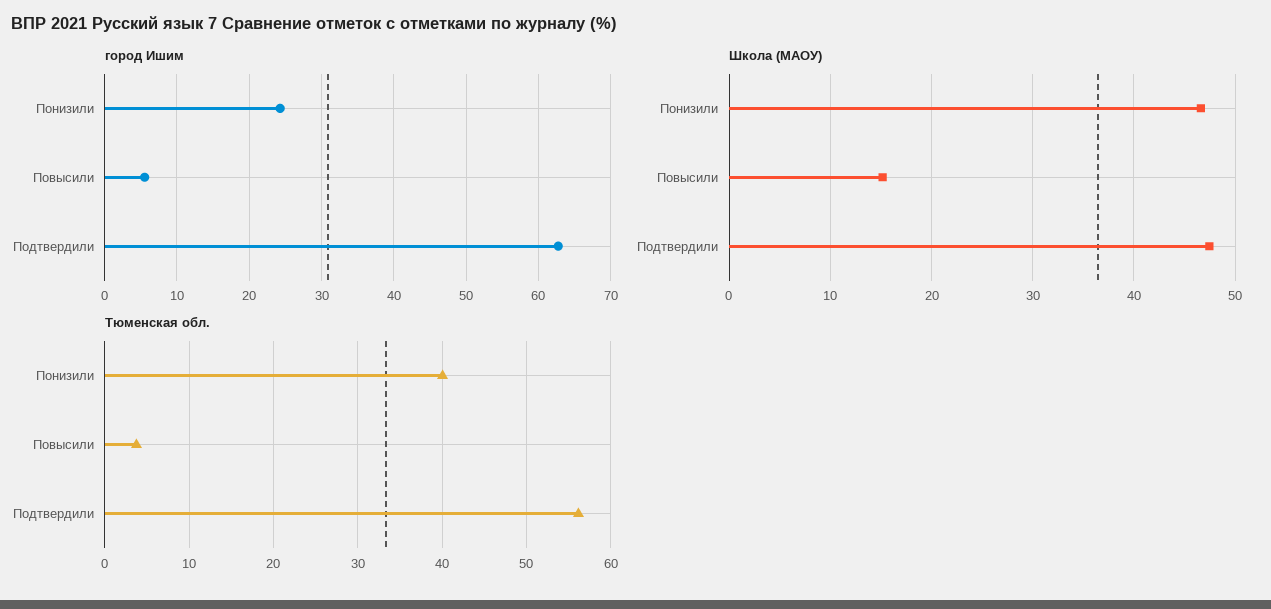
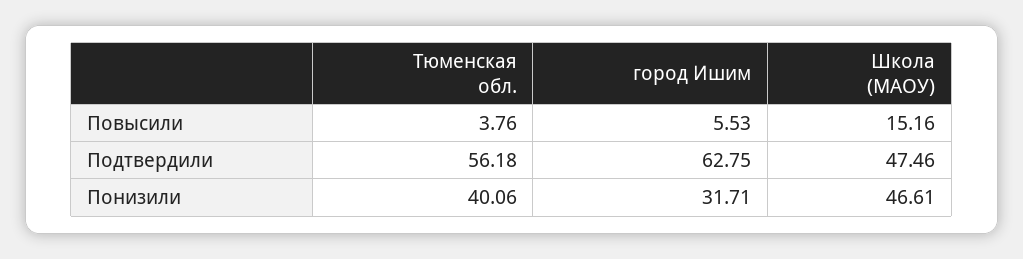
город Ишим, Понизили: 24 -> 31.71

